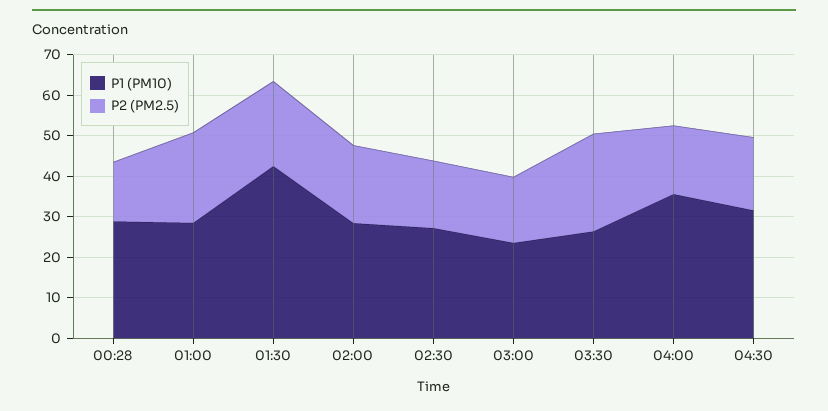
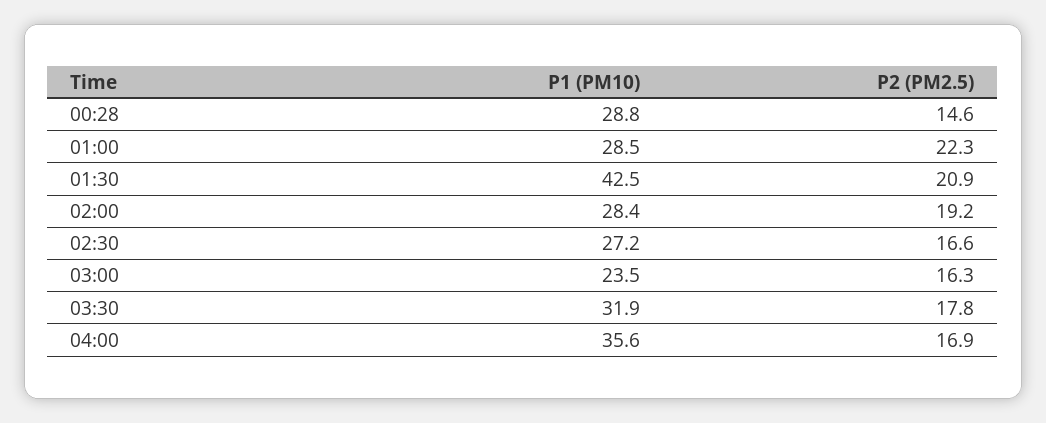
P1 (PM10), 03:30: 26 -> 31.9
P2 (PM2.5), 03:30: 24 -> 17.8
P1 (PM10), 04:30: 32 -> none
P2 (PM2.5), 04:30: 18 -> none

